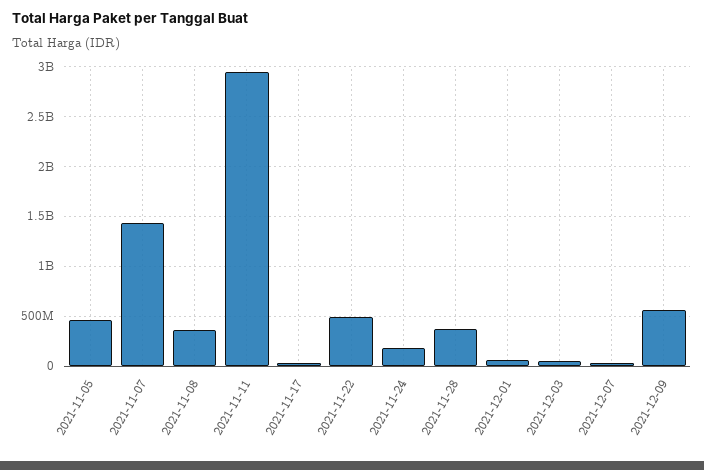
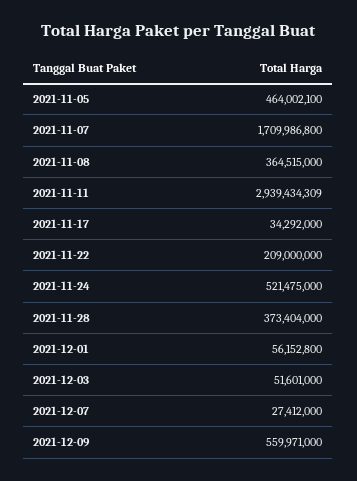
2021-11-07: 1400000000 -> 1709986800
2021-11-22: 500000000 -> 209000000
2021-11-24: 200000000 -> 521475000

